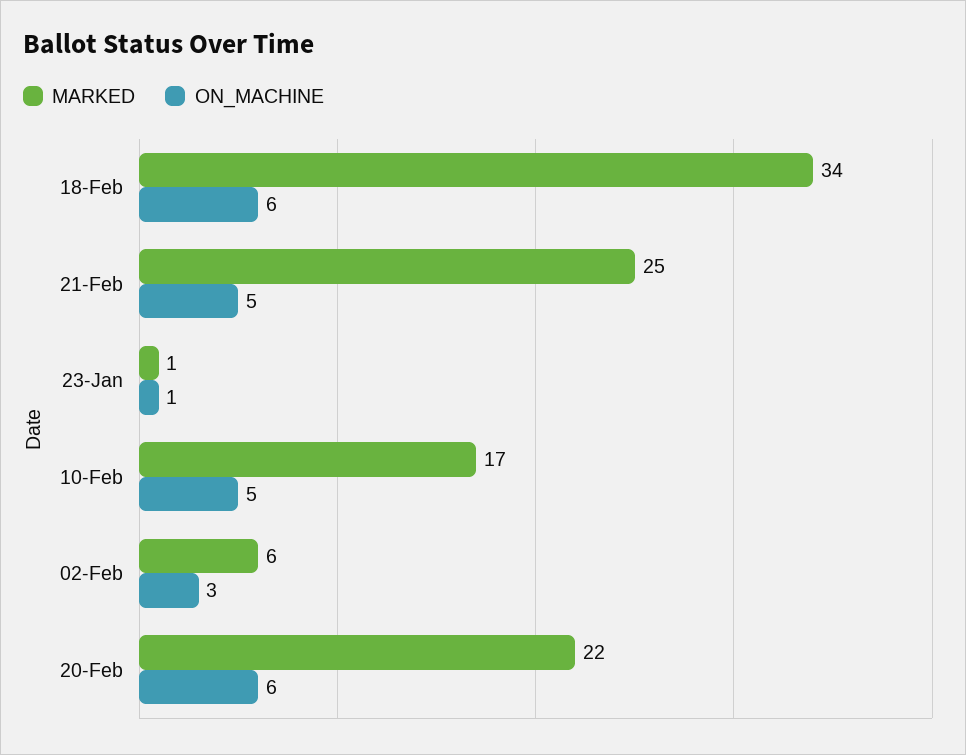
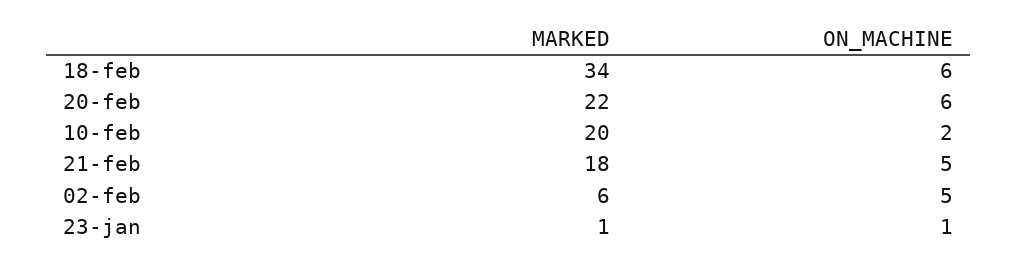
MARKED, 21-Feb: 25 -> 18
MARKED, 10-Feb: 17 -> 20
ON_MACHINE, 10-Feb: 5 -> 2
ON_MACHINE, 02-Feb: 3 -> 5

